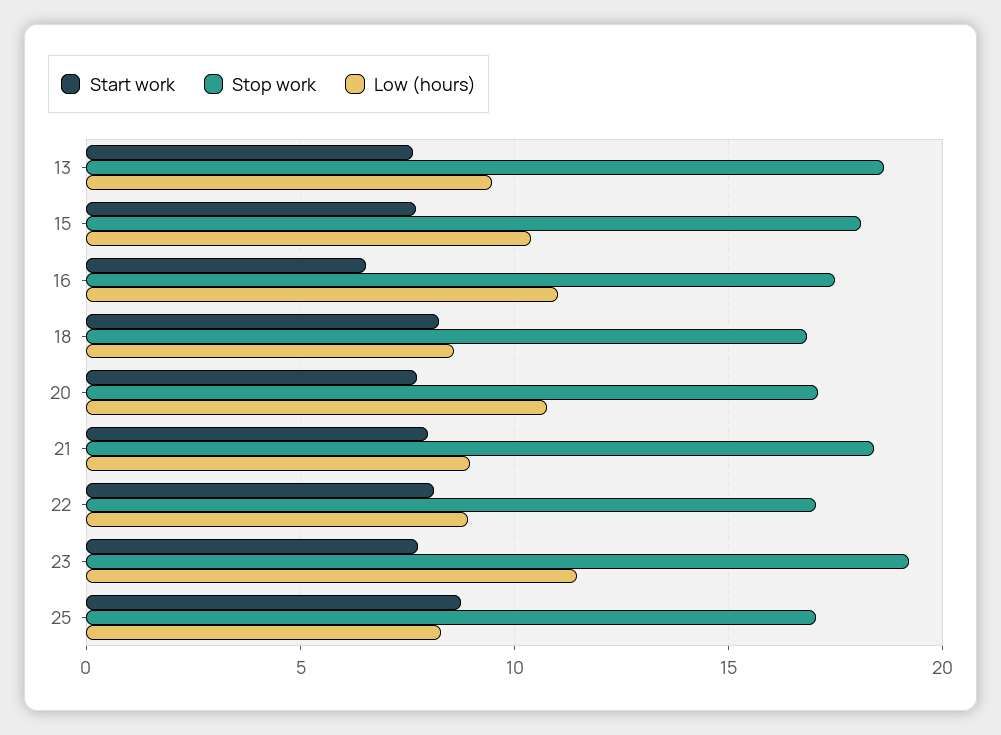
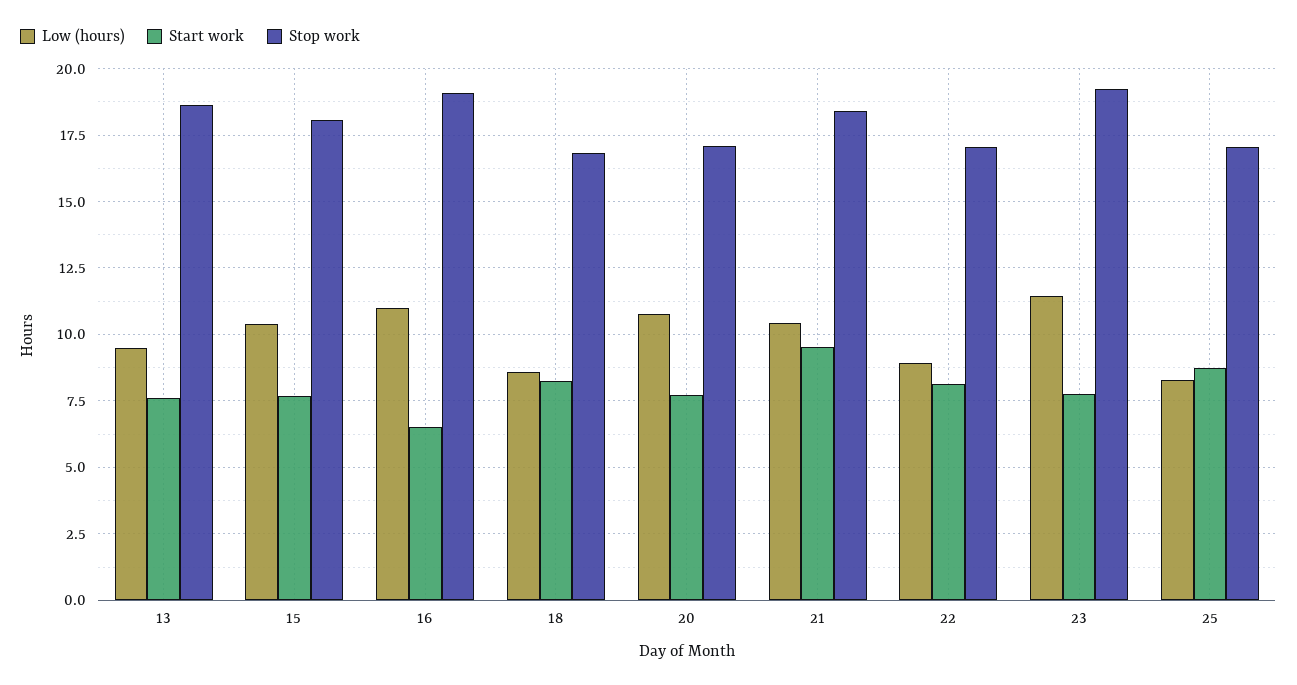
Stop work, 16: 17.5 -> 19
Start work, 21: 8 -> 9.5
Low (hours), 21: 9 -> 10.5

